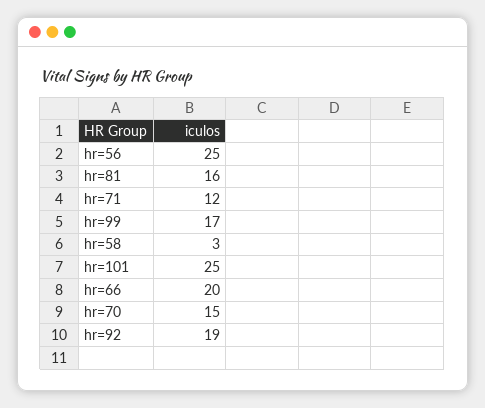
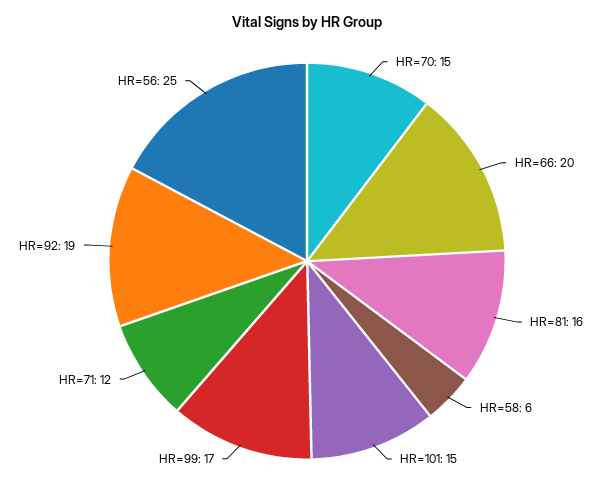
hr=58: 3 -> 6
hr=101: 25 -> 15

